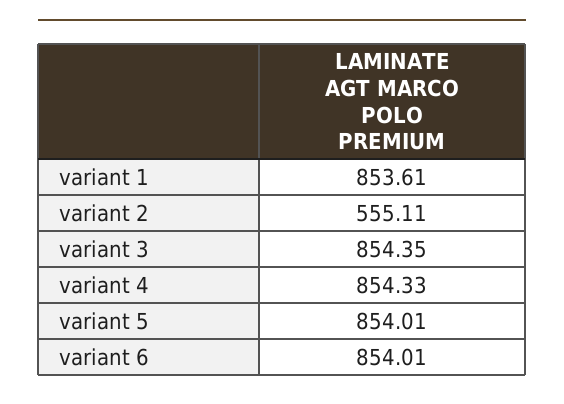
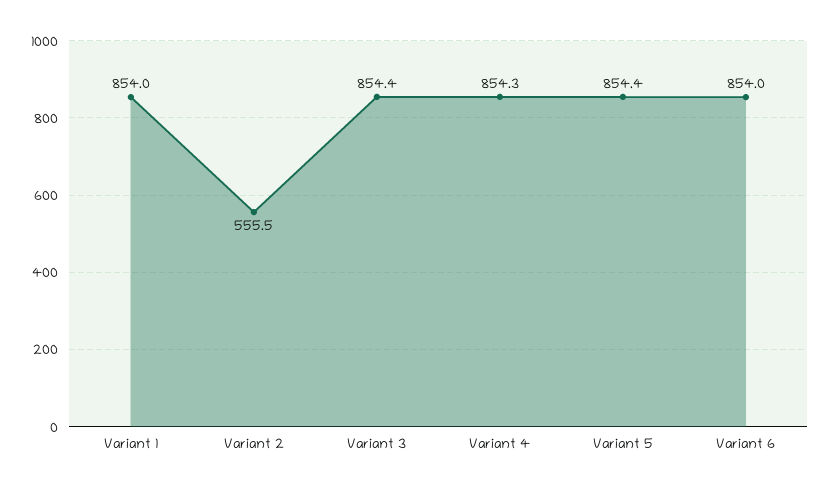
variant 1: 853.61 -> 854
variant 2: 555.11 -> 555.5
variant 5: 854.01 -> 854.4

